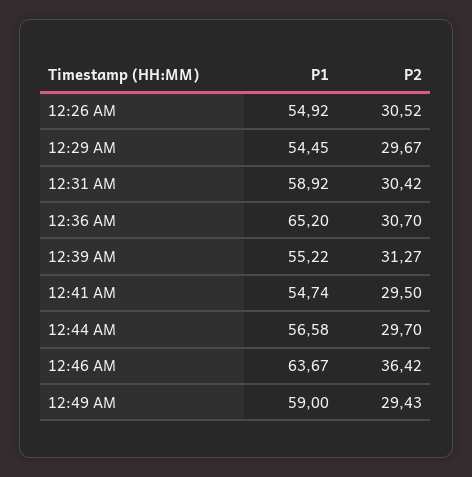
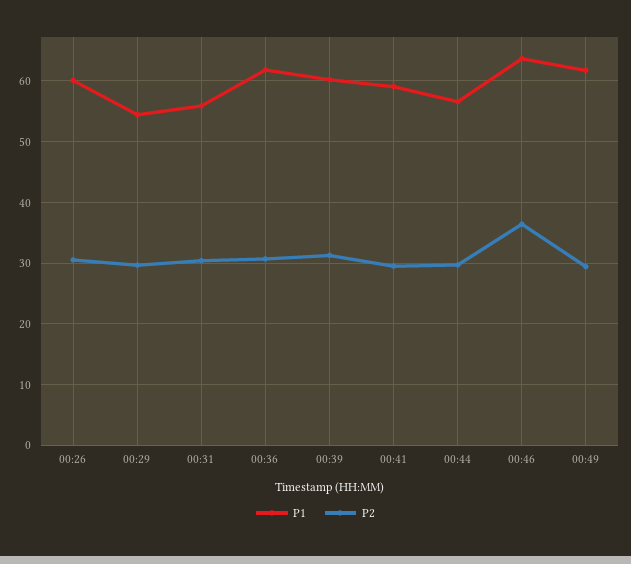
P1, 12:26 AM: 54.92 -> 60
P1, 12:31 AM: 58.92 -> 56
P1, 12:36 AM: 65.2 -> 62
P1, 12:39 AM: 55.22 -> 60
P1, 12:41 AM: 54.74 -> 59
P1, 12:49 AM: 59 -> 62

